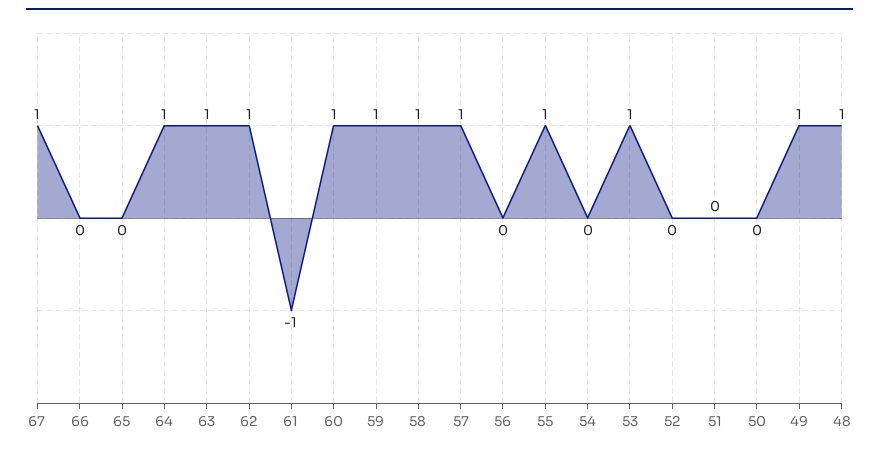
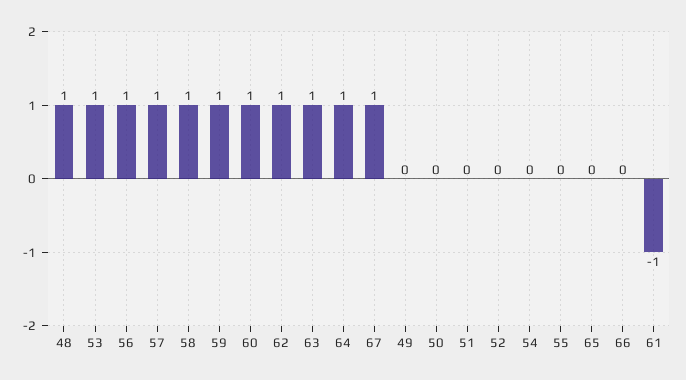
56: 0 -> 1
55: 1 -> 0
49: 1 -> 0

